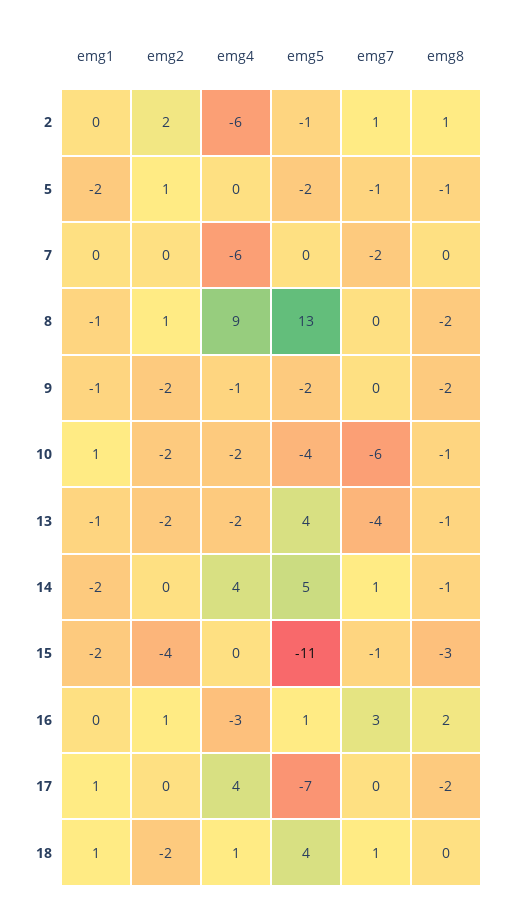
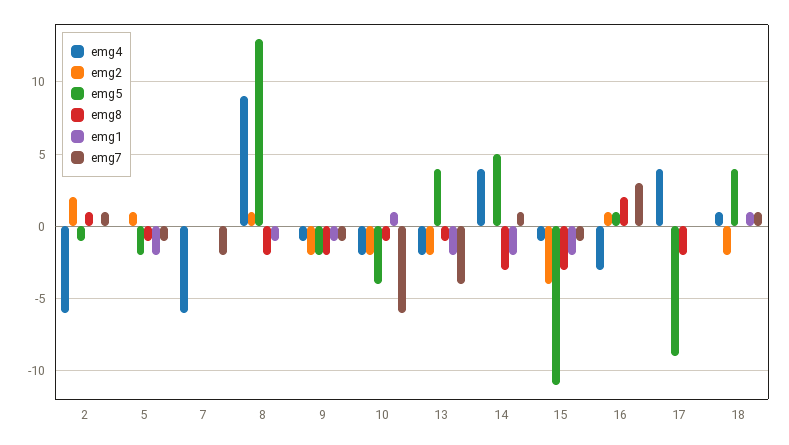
emg7, 9: 0 -> -1
emg1, 13: -1 -> -2
emg8, 14: -1 -> -3
emg4, 15: 0 -> -1
emg1, 17: 1 -> 0
emg5, 17: -7 -> -9

